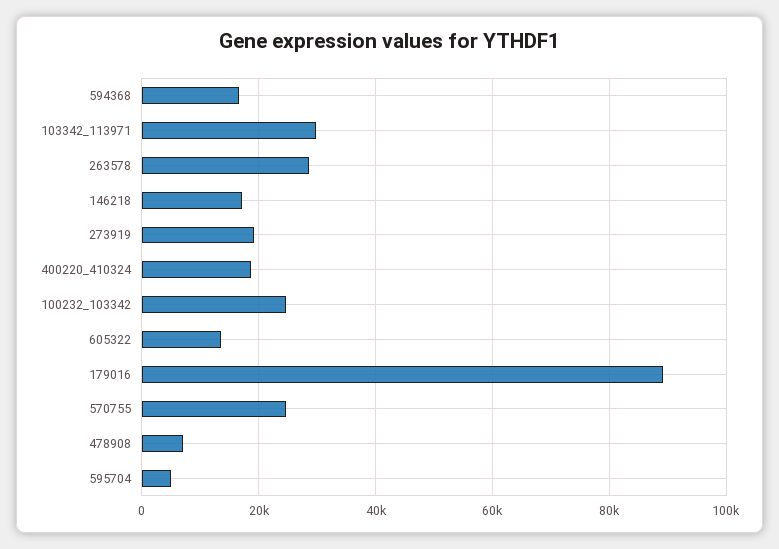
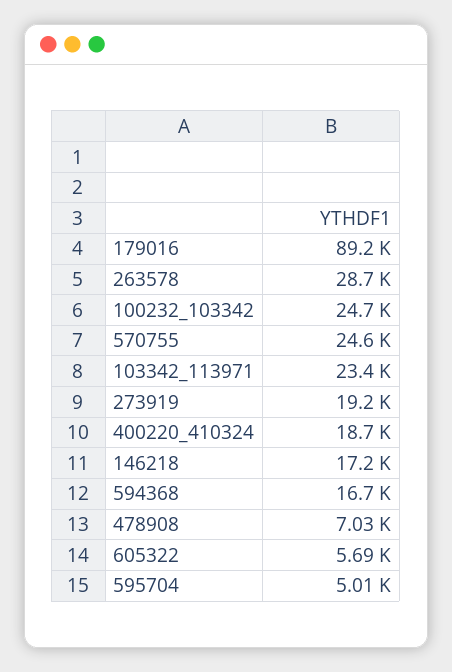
103342_113971: 30000 -> 23400
605322: 14000 -> 5690

